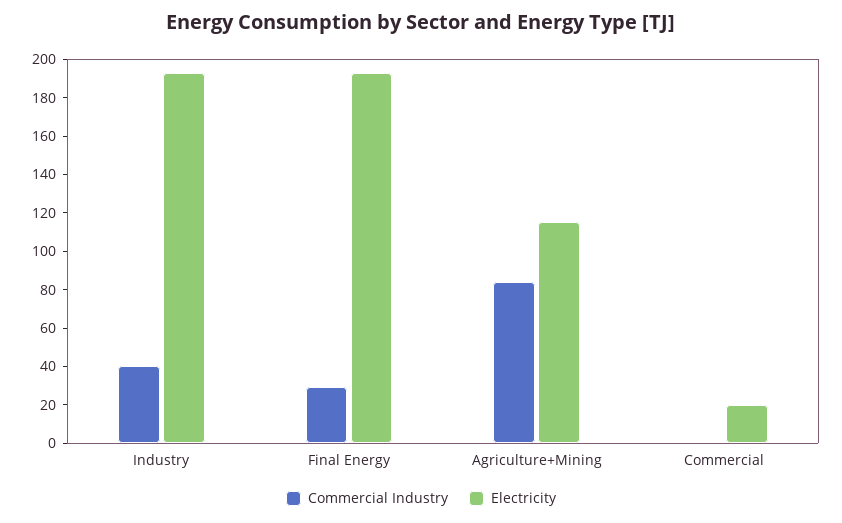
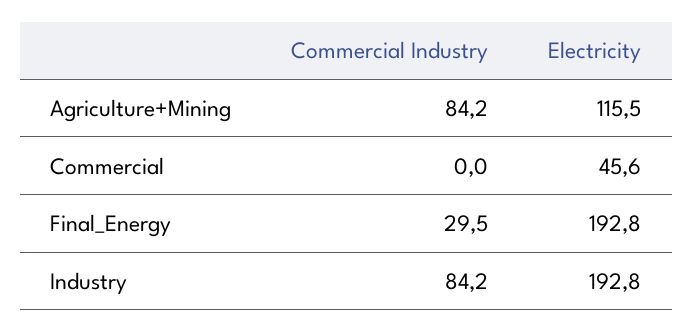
Commercial Industry, Industry: 40 -> 84.2
Electricity, Commercial: 20 -> 45.6

